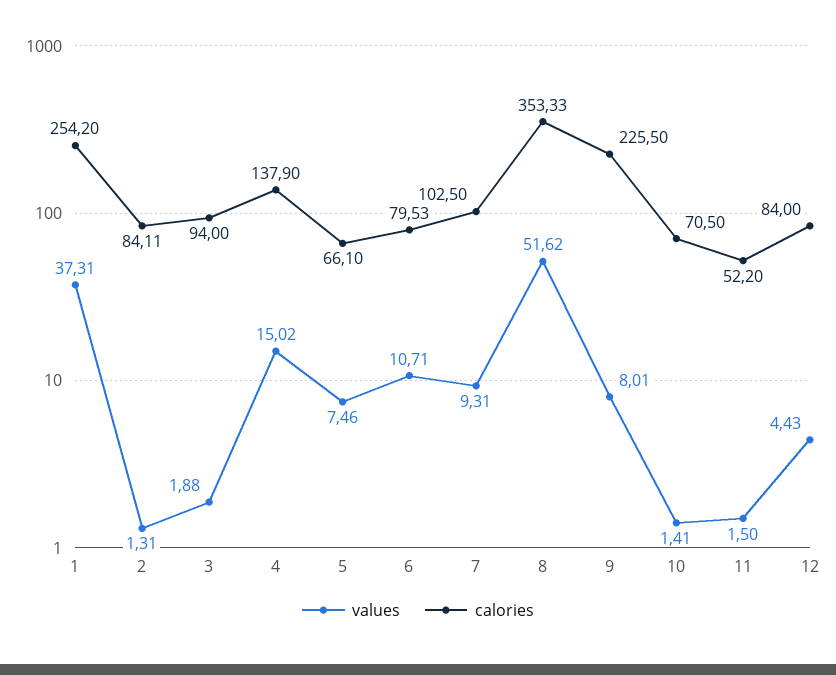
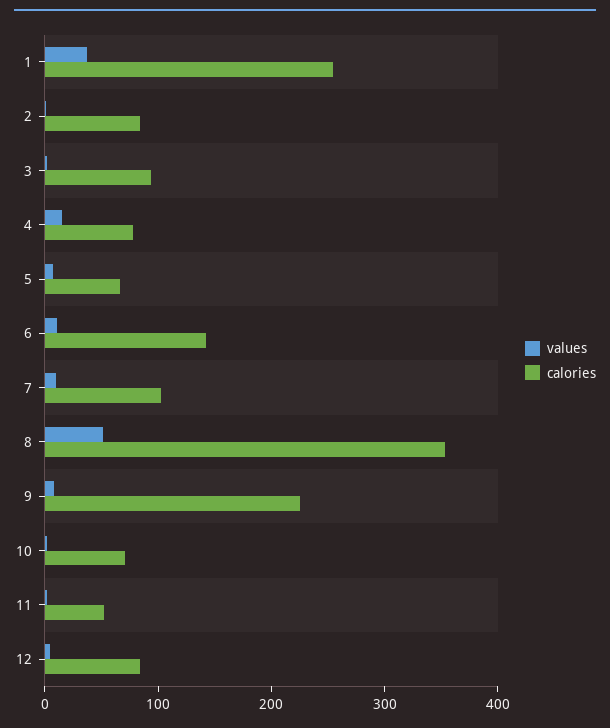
calories, 4: 137.9 -> 80
calories, 6: 79.53 -> 140

